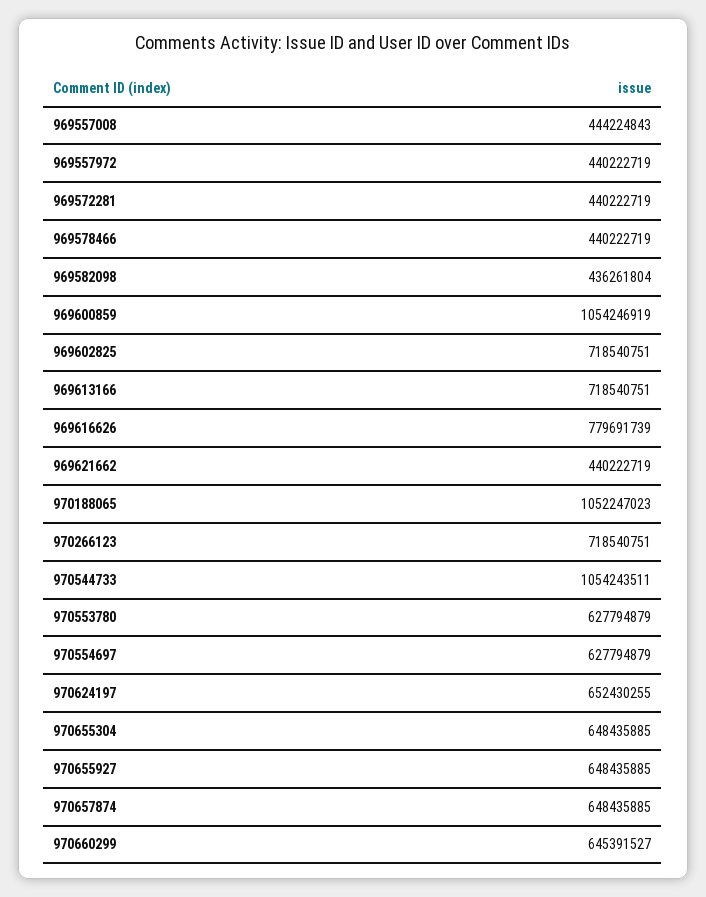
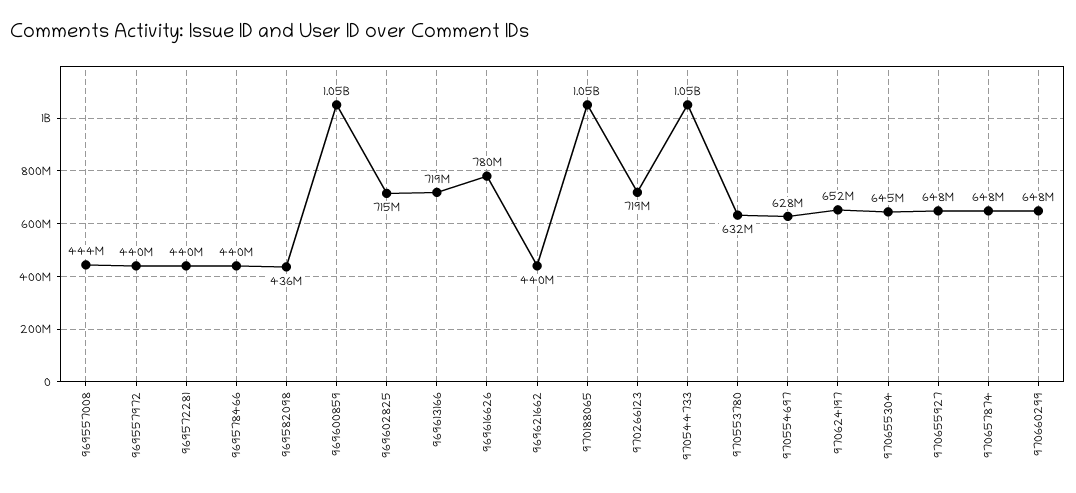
969602825: 718540751 -> 715000000
970553780: 627794879 -> 632000000
970655304: 648435885 -> 645000000
970660299: 645391527 -> 648000000

